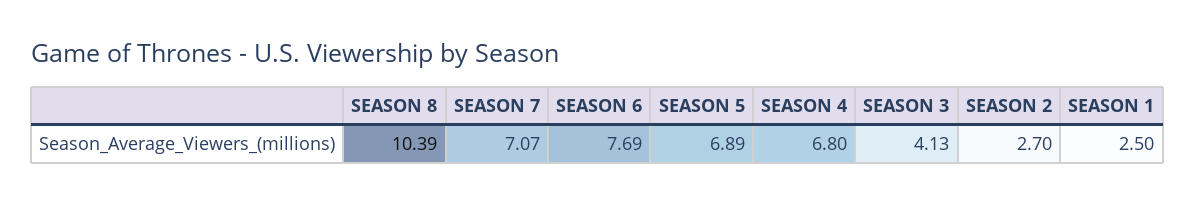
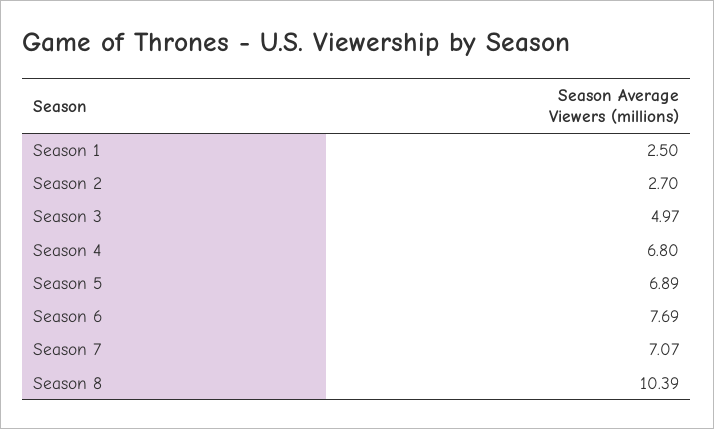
SEASON 3: 4.13 -> 4.97

